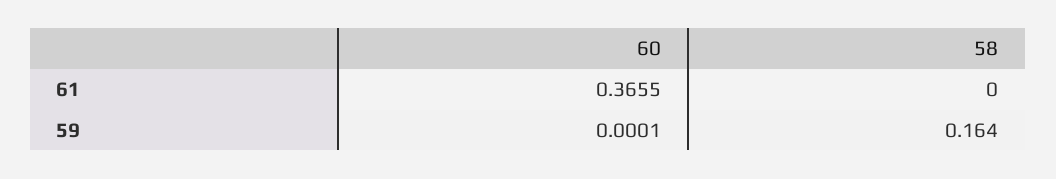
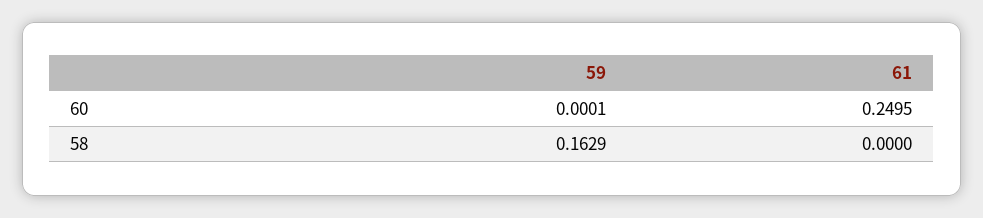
60, 61: 0.3655 -> 0.2495
58, 59: 0.164 -> 0.1629

